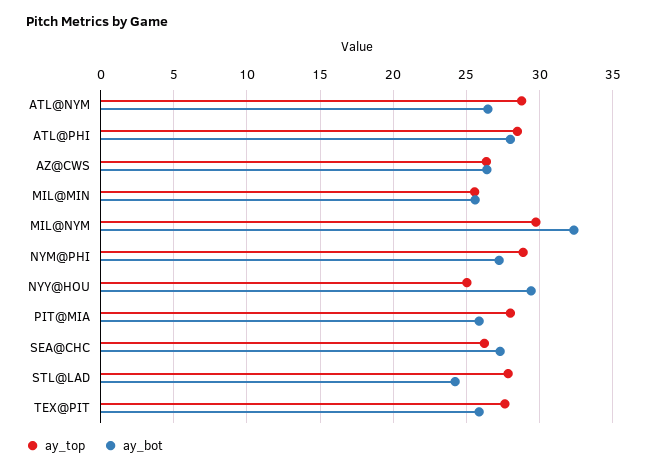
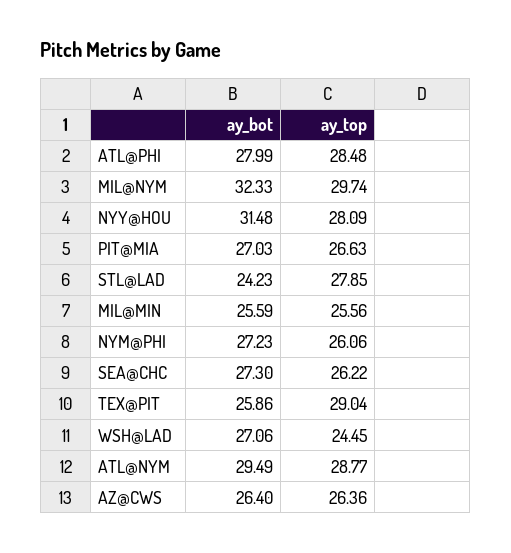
ay_bot, ATL@NYM: 26.5 -> 29.49
ay_top, NYM@PHI: 29 -> 26.06
ay_top, NYY@HOU: 25 -> 28.09
ay_bot, NYY@HOU: 29.5 -> 31.48
ay_top, PIT@MIA: 28 -> 26.63
ay_bot, PIT@MIA: 26 -> 27.03
ay_top, TEX@PIT: 27.5 -> 29.04
ay_bot, WSH@LAD: none -> 27.06
ay_top, WSH@LAD: none -> 24.45

